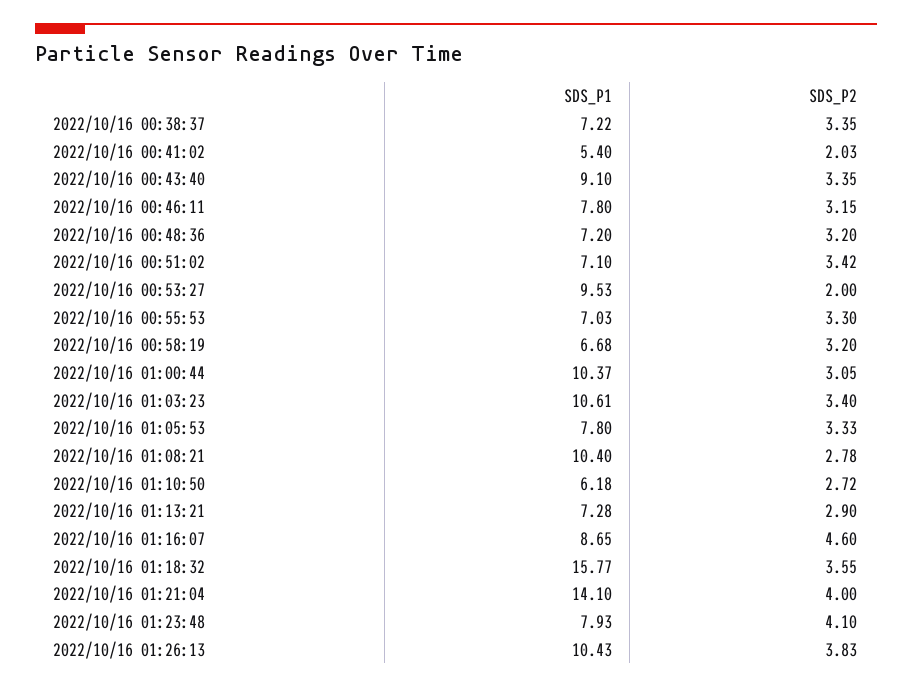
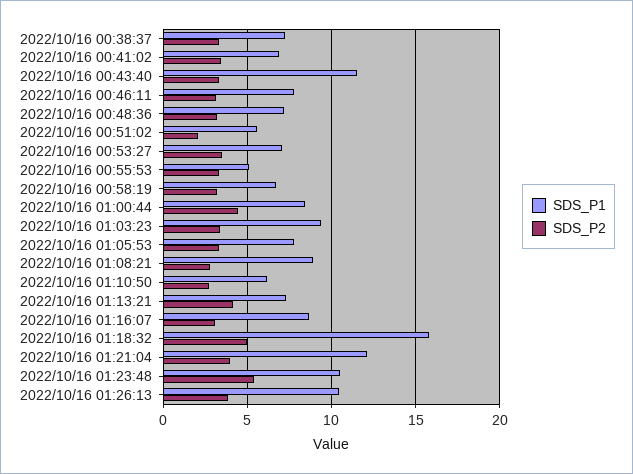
SDS_P1, 2022/10/16 00:41:02: 5.4 -> 7
SDS_P2, 2022/10/16 00:41:02: 2.03 -> 3.5
SDS_P1, 2022/10/16 00:43:40: 9.1 -> 11.5
SDS_P1, 2022/10/16 00:51:02: 7.1 -> 5.5
SDS_P2, 2022/10/16 00:51:02: 3.42 -> 2
SDS_P1, 2022/10/16 00:53:27: 9.53 -> 7
SDS_P2, 2022/10/16 00:53:27: 2 -> 3.5
SDS_P1, 2022/10/16 00:55:53: 7.03 -> 5
SDS_P1, 2022/10/16 01:00:44: 10.37 -> 8.5
SDS_P2, 2022/10/16 01:00:44: 3.05 -> 4.5
SDS_P1, 2022/10/16 01:03:23: 10.61 -> 9.5
SDS_P1, 2022/10/16 01:08:21: 10.4 -> 9
SDS_P2, 2022/10/16 01:13:21: 2.9 -> 4
SDS_P2, 2022/10/16 01:16:07: 4.6 -> 3
SDS_P2, 2022/10/16 01:18:32: 3.55 -> 5
SDS_P1, 2022/10/16 01:21:04: 14.1 -> 12
SDS_P1, 2022/10/16 01:23:48: 7.93 -> 10.5
SDS_P2, 2022/10/16 01:23:48: 4.1 -> 5.5

